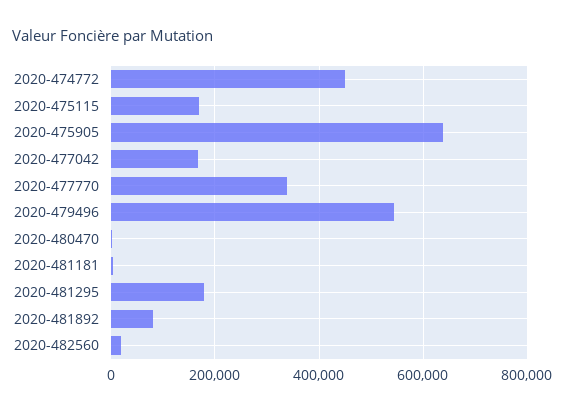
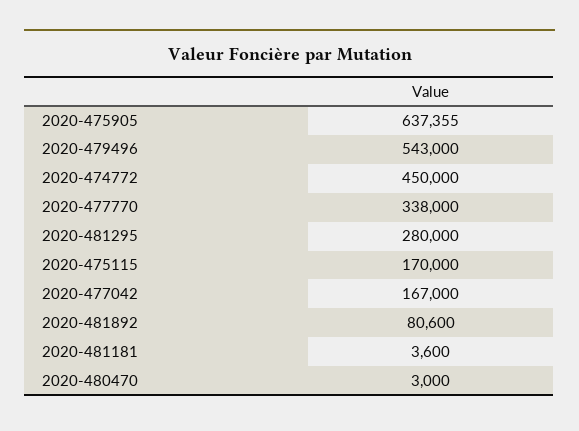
2020-481295: 180000 -> 280000
2020-482560: 20000 -> none

